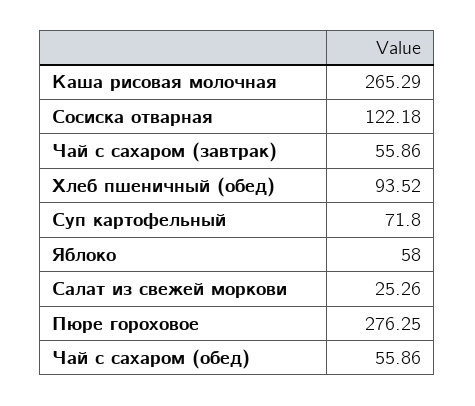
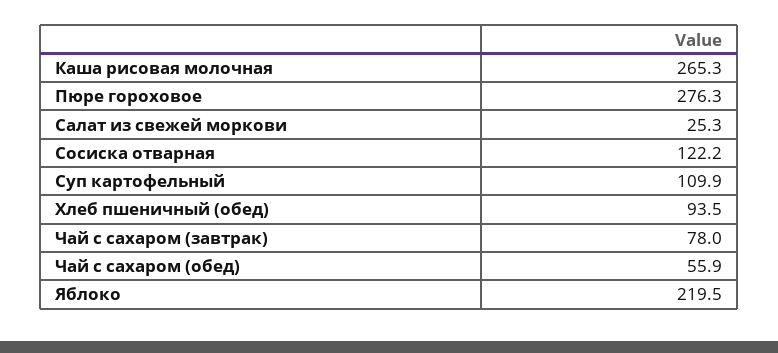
Чай с сахаром (завтрак): 55.86 -> 78
Суп картофельный: 71.8 -> 109.9
Яблоко: 58 -> 219.5

